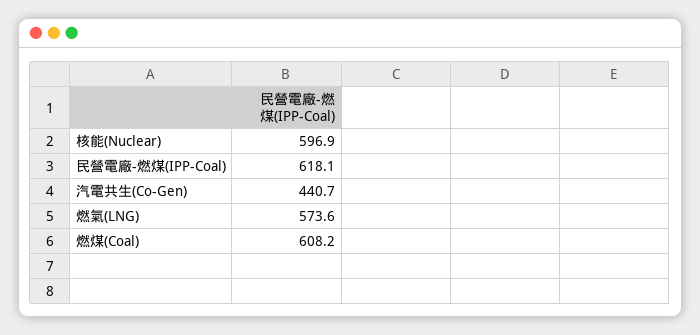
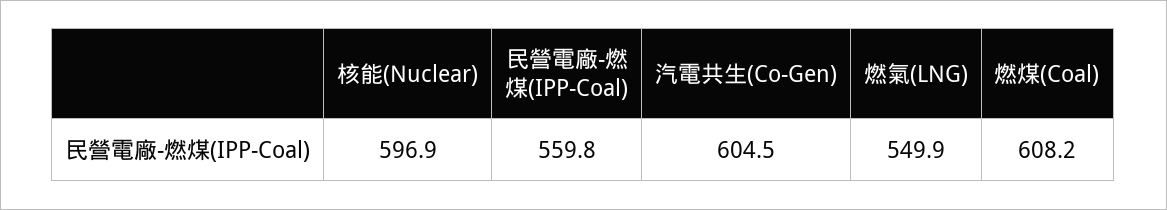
民營電廠-燃煤(IPP-Coal): 618.1 -> 559.8
汽電共生(Co-Gen): 440.7 -> 604.5
燃氣(LNG): 573.6 -> 549.9

